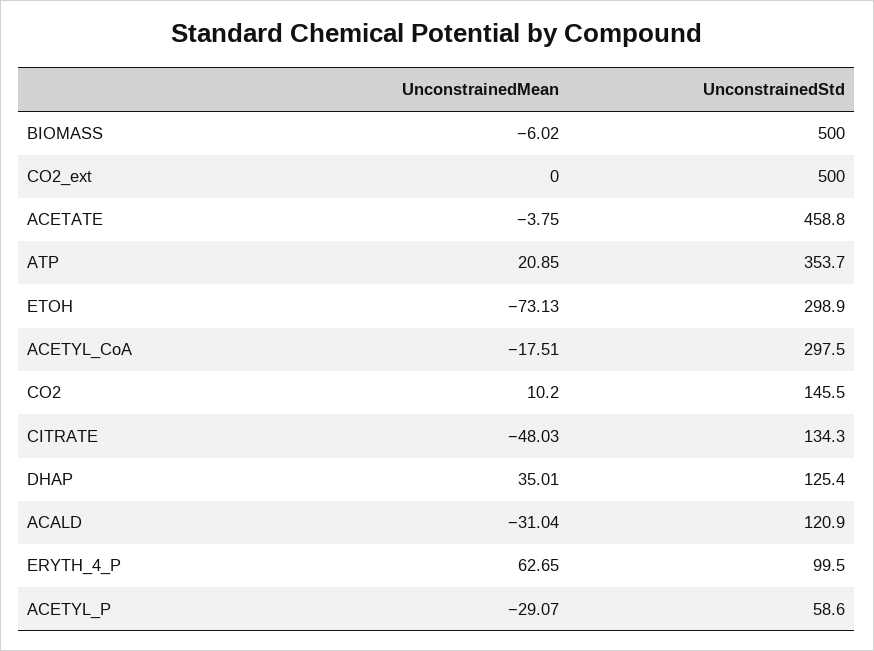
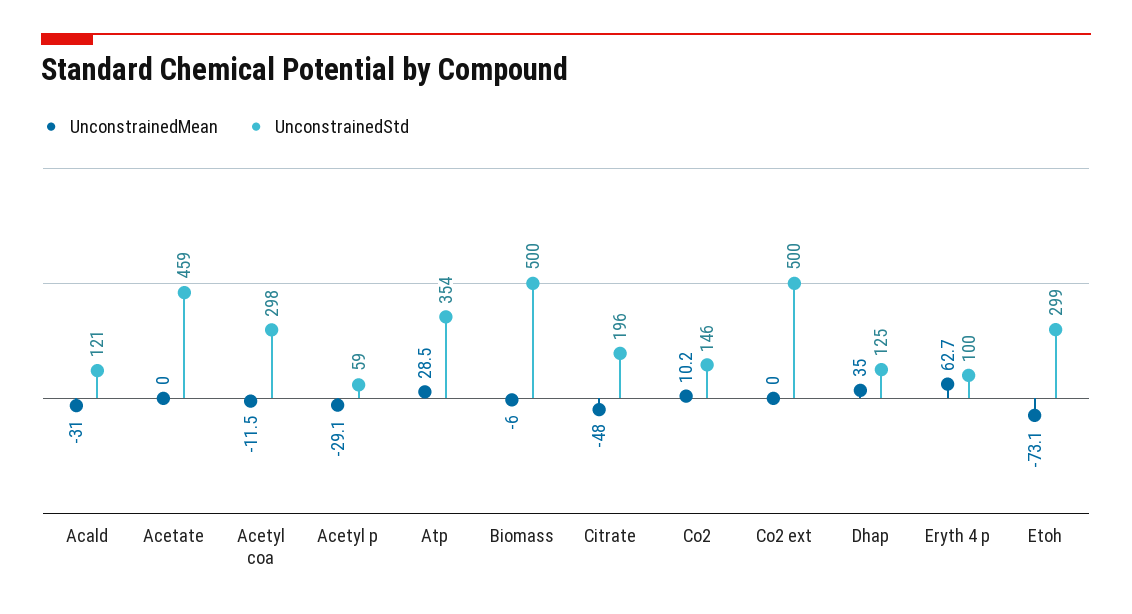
UnconstrainedMean, ACETATE: -3.75 -> 0
UnconstrainedMean, ATP: 20.85 -> 28.5
UnconstrainedMean, ACETYL_CoA: -17.51 -> -11.5
UnconstrainedStd, CITRATE: 134.3 -> 196

